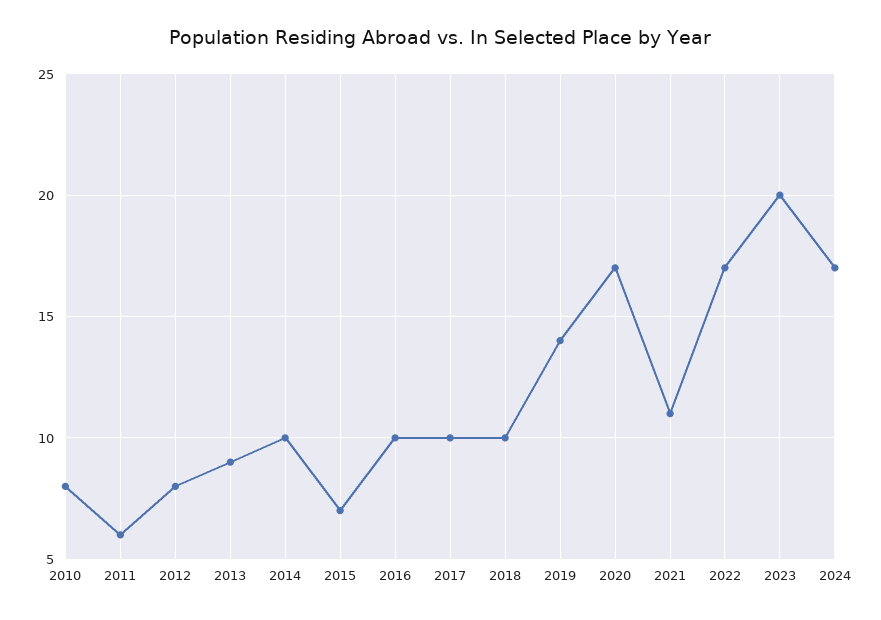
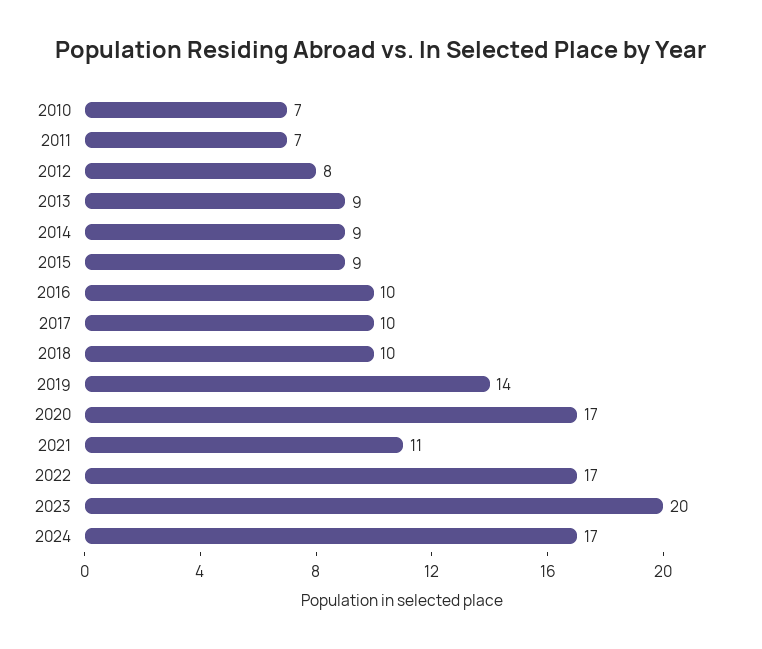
2010: 8 -> 7
2011: 6 -> 7
2014: 10 -> 9
2015: 7 -> 9

